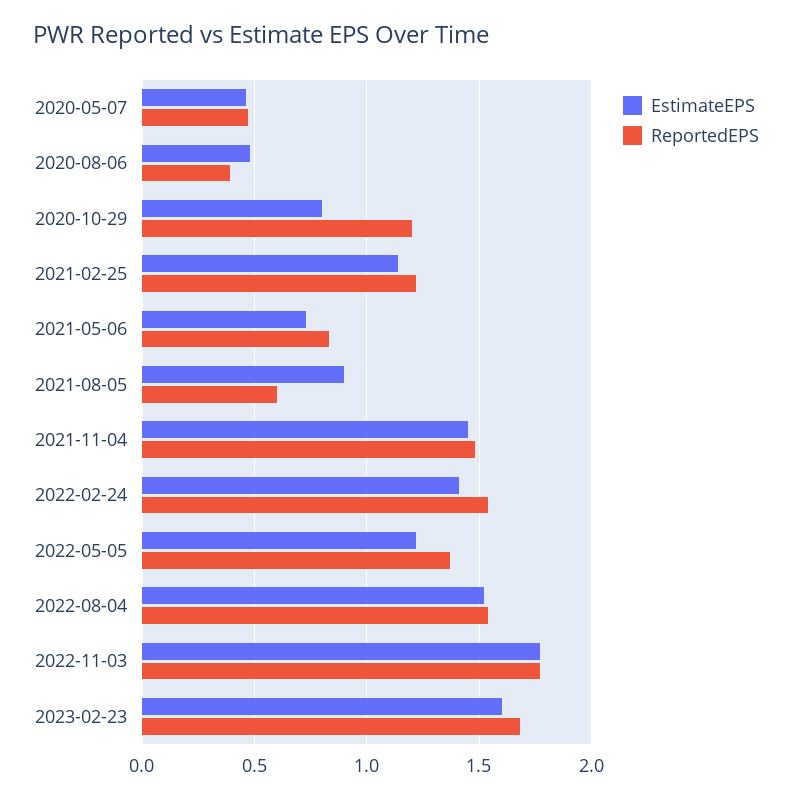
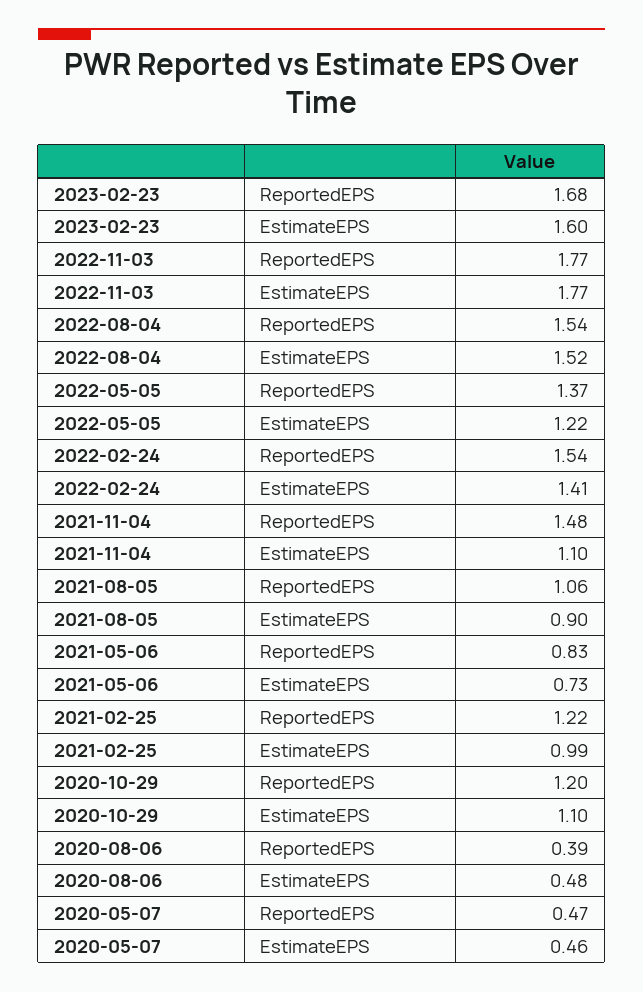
EstimateEPS, 2020-10-29: 0.8 -> 1.1
EstimateEPS, 2021-02-25: 1.15 -> 0.99
ReportedEPS, 2021-08-05: 0.6 -> 1.06
EstimateEPS, 2021-11-04: 1.45 -> 1.1

